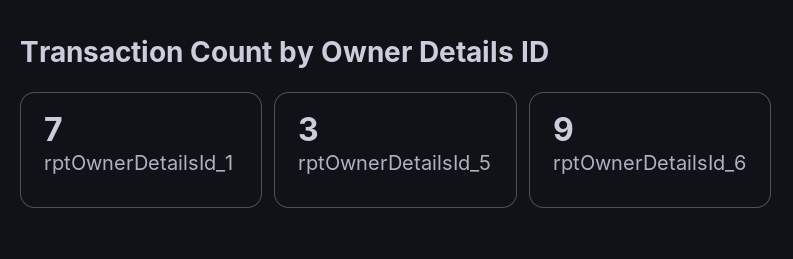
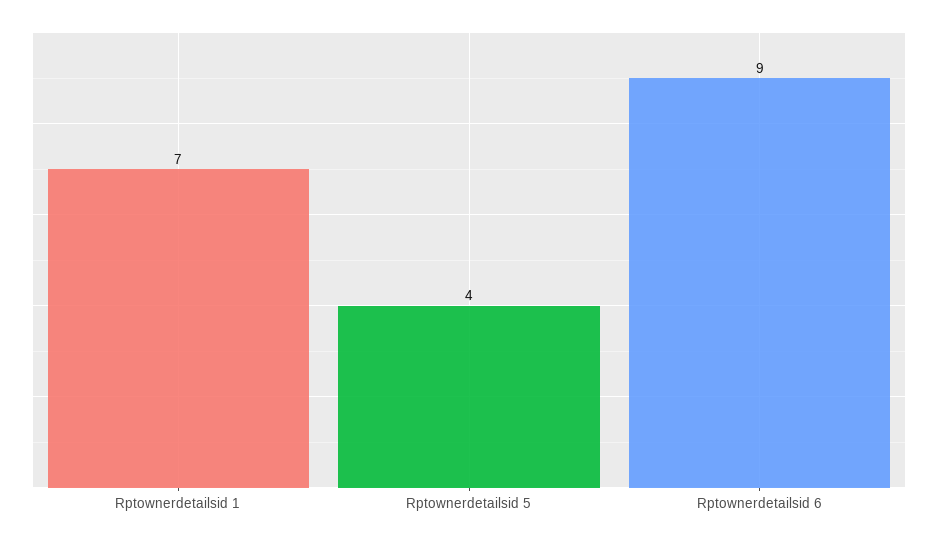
rptOwnerDetailsId_5: 3 -> 4

